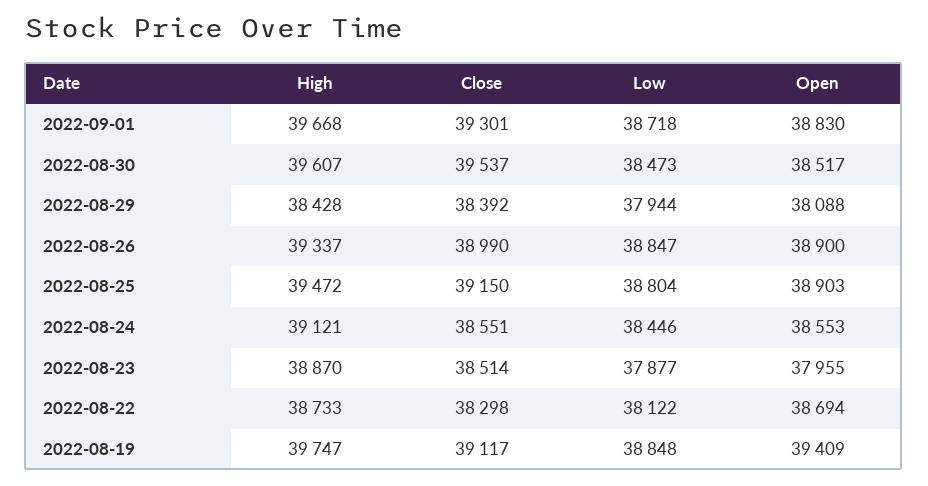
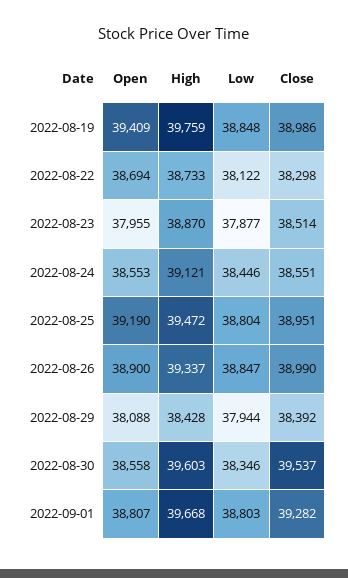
Close, 2022-09-01: 39301 -> 39282
Low, 2022-09-01: 38718 -> 38803
Open, 2022-09-01: 38830 -> 38807
High, 2022-08-30: 39607 -> 39603
Low, 2022-08-30: 38473 -> 38346
Open, 2022-08-30: 38517 -> 38558
Close, 2022-08-25: 39150 -> 38951
Open, 2022-08-25: 38903 -> 39190
High, 2022-08-19: 39747 -> 39759
Close, 2022-08-19: 39117 -> 38986

